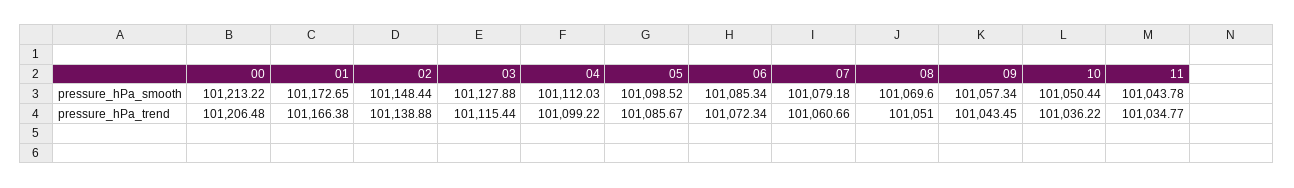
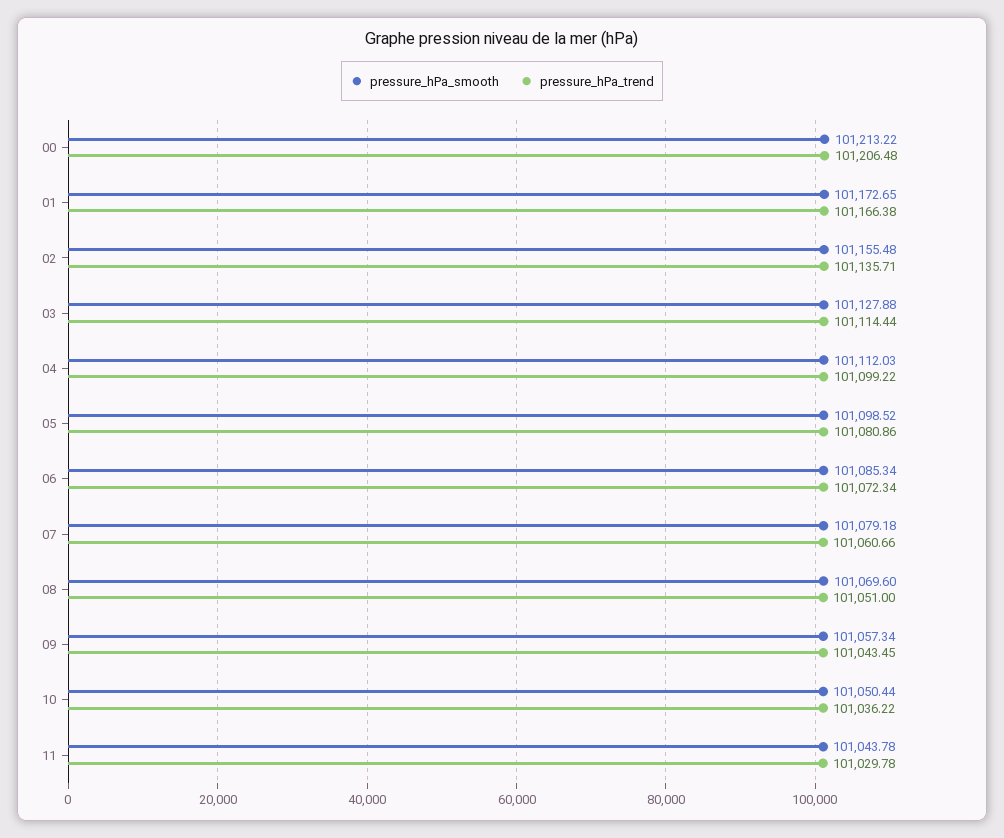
pressure_hPa_smooth, 02: 101148.44 -> 101155.48
pressure_hPa_trend, 02: 101138.88 -> 101135.71
pressure_hPa_trend, 03: 101115.44 -> 101114.44
pressure_hPa_trend, 05: 101085.67 -> 101080.86
pressure_hPa_trend, 11: 101034.77 -> 101029.78

